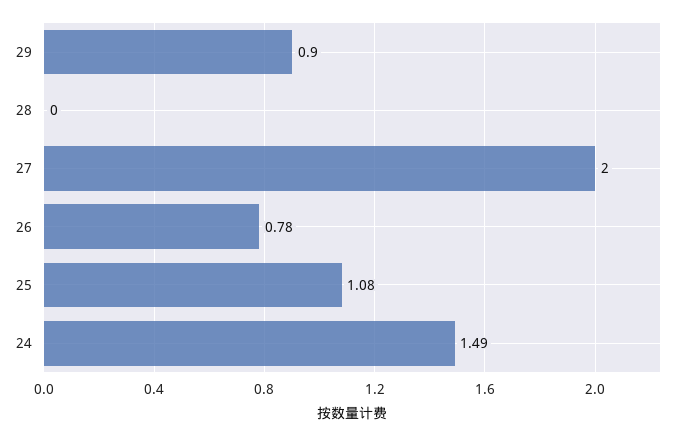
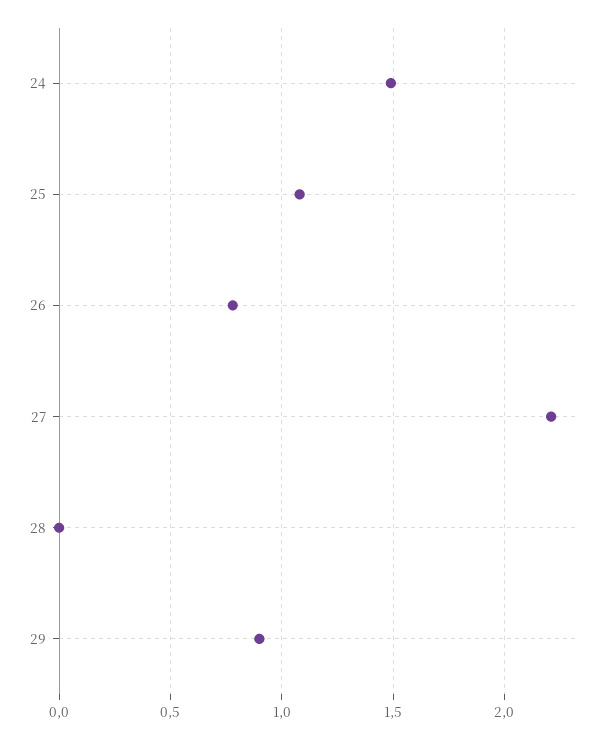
27: 2 -> 2.2

